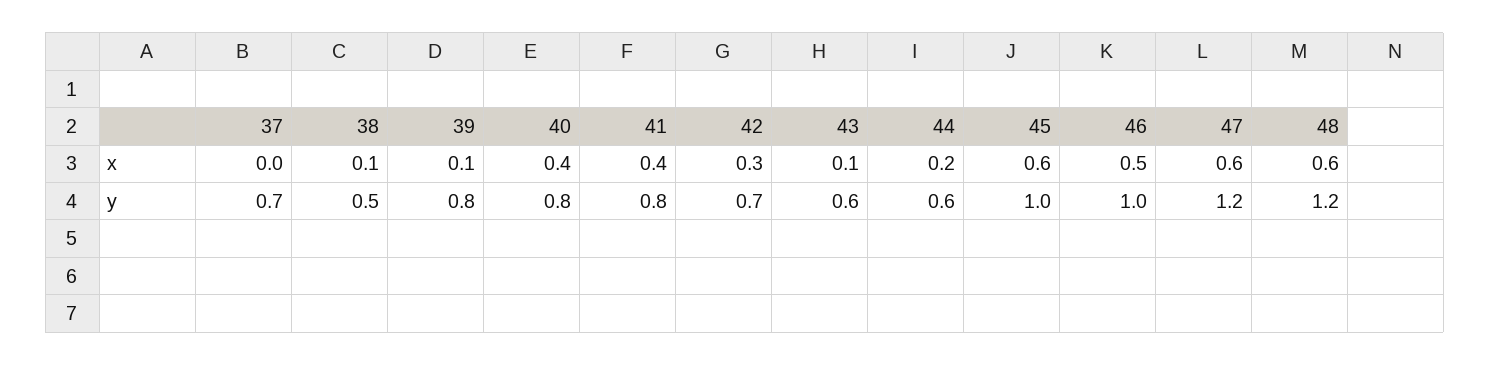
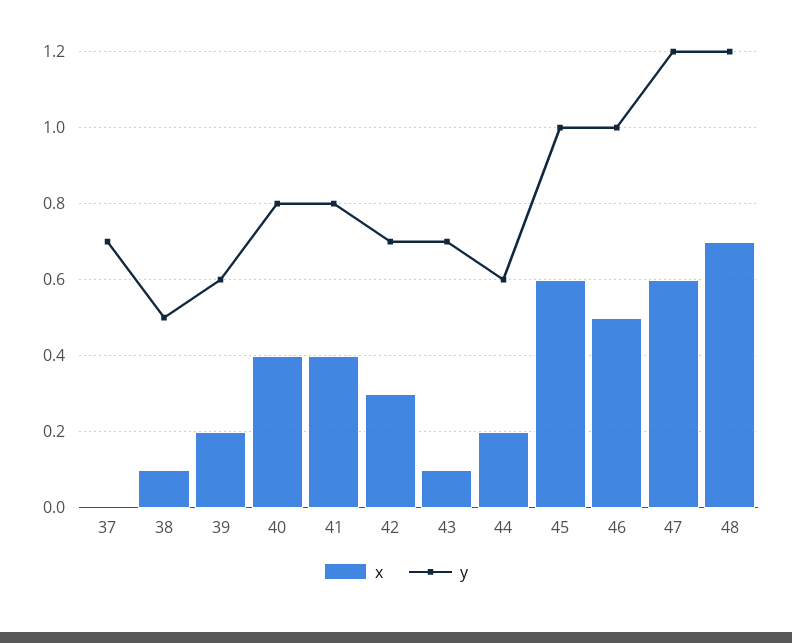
x, 39: 0.1 -> 0.2
x, 48: 0.6 -> 0.7
y, 39: 0.8 -> 0.6
y, 43: 0.6 -> 0.7

